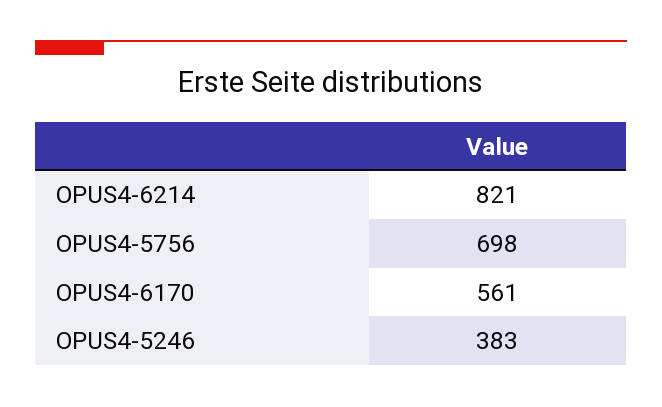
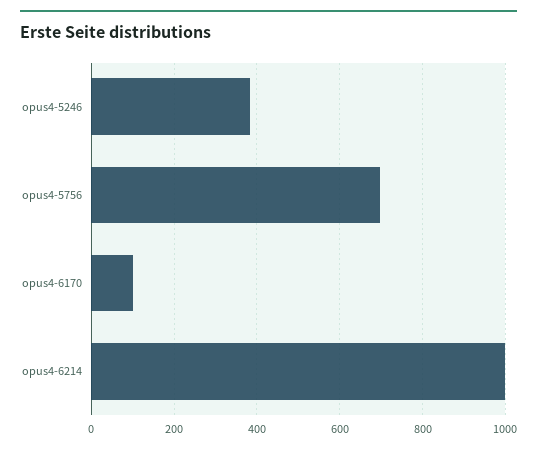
OPUS4-6214: 821 -> 1000
OPUS4-6170: 561 -> 100

